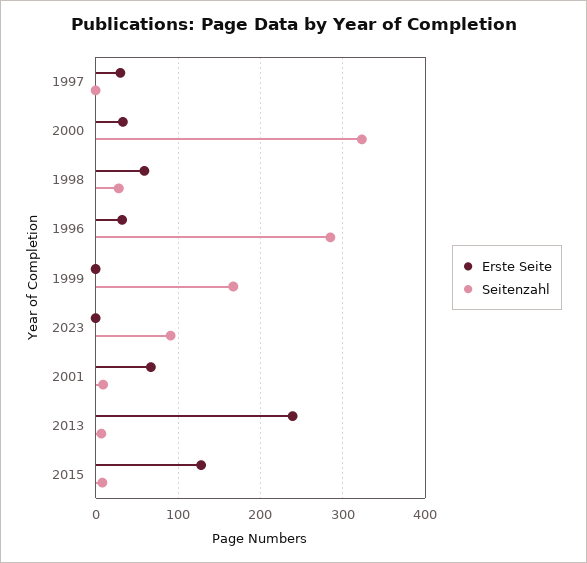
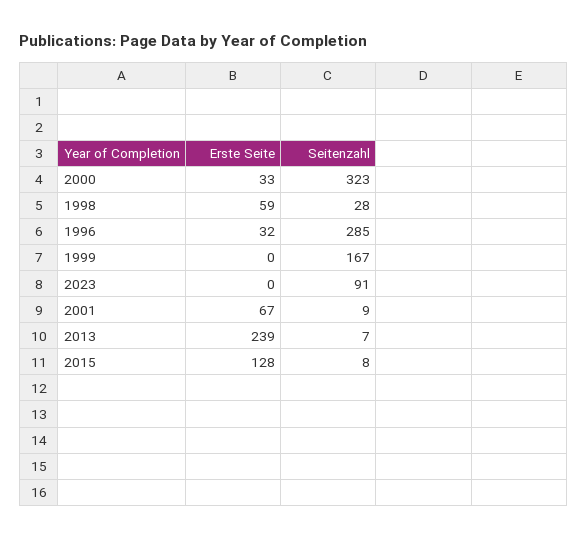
Erste Seite, 1997: 30 -> none
Seitenzahl, 1997: 0 -> none

